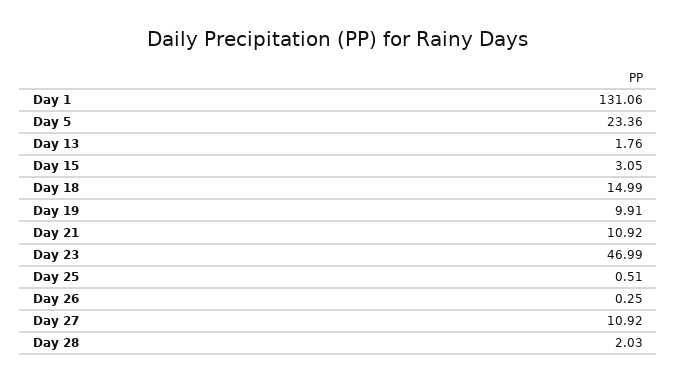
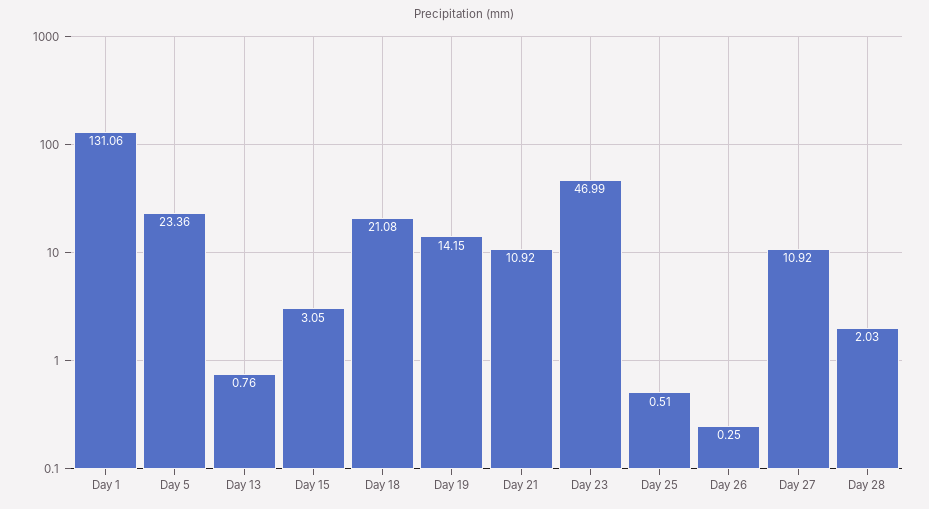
Day 13: 1.76 -> 0.76
Day 18: 14.99 -> 21.08
Day 19: 9.91 -> 14.15

